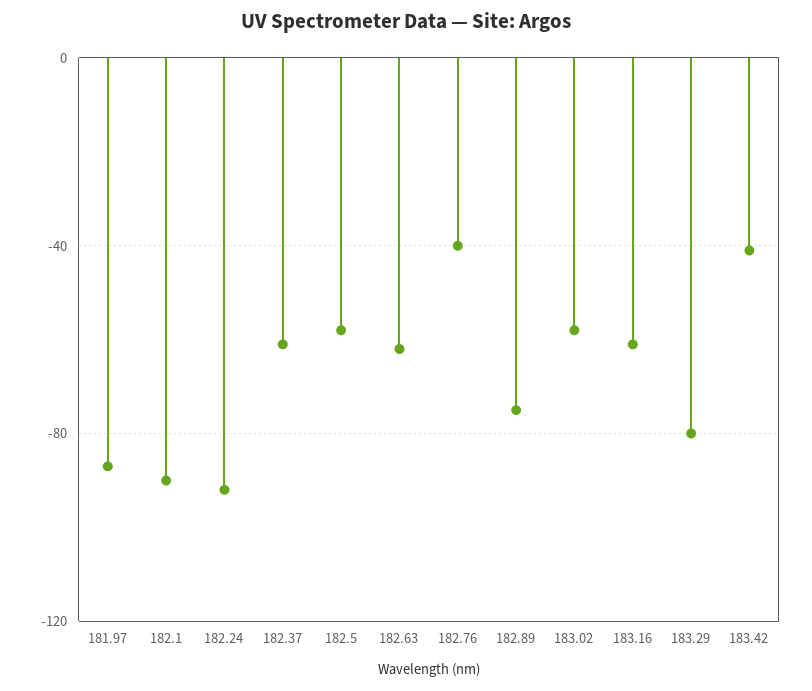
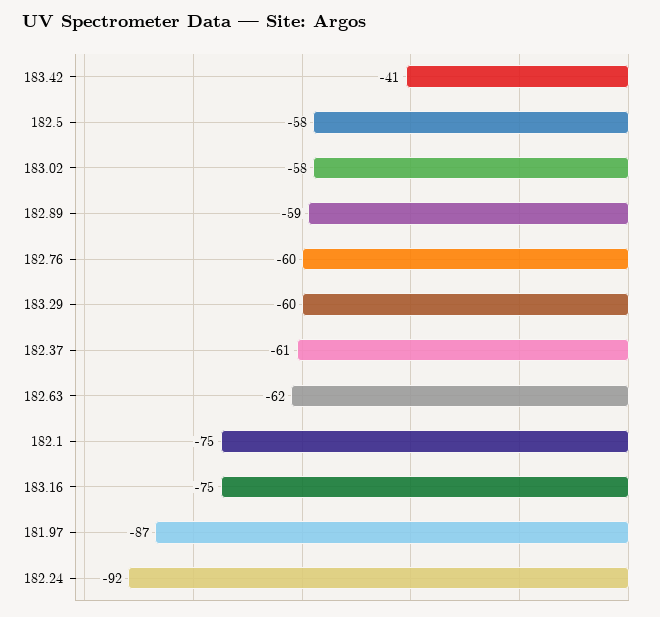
182.1: -90 -> -75
182.76: -40 -> -60
182.89: -75 -> -59
183.16: -60 -> -75
183.29: -80 -> -60

